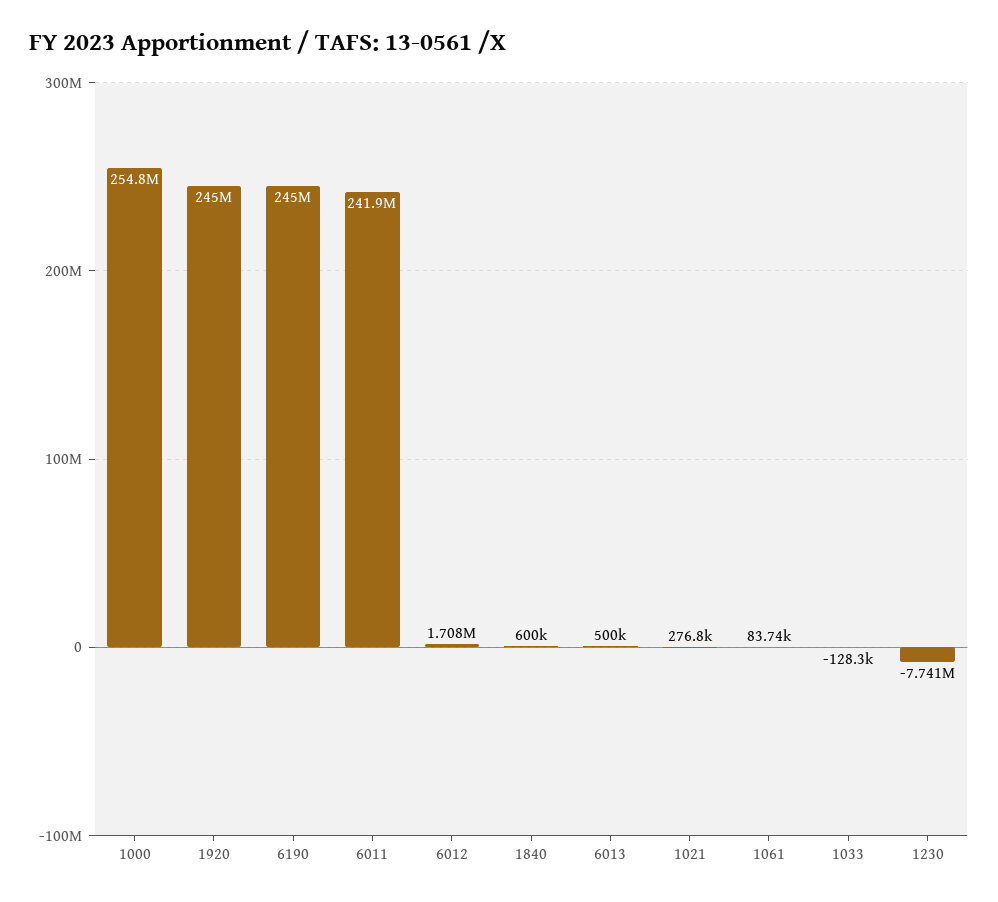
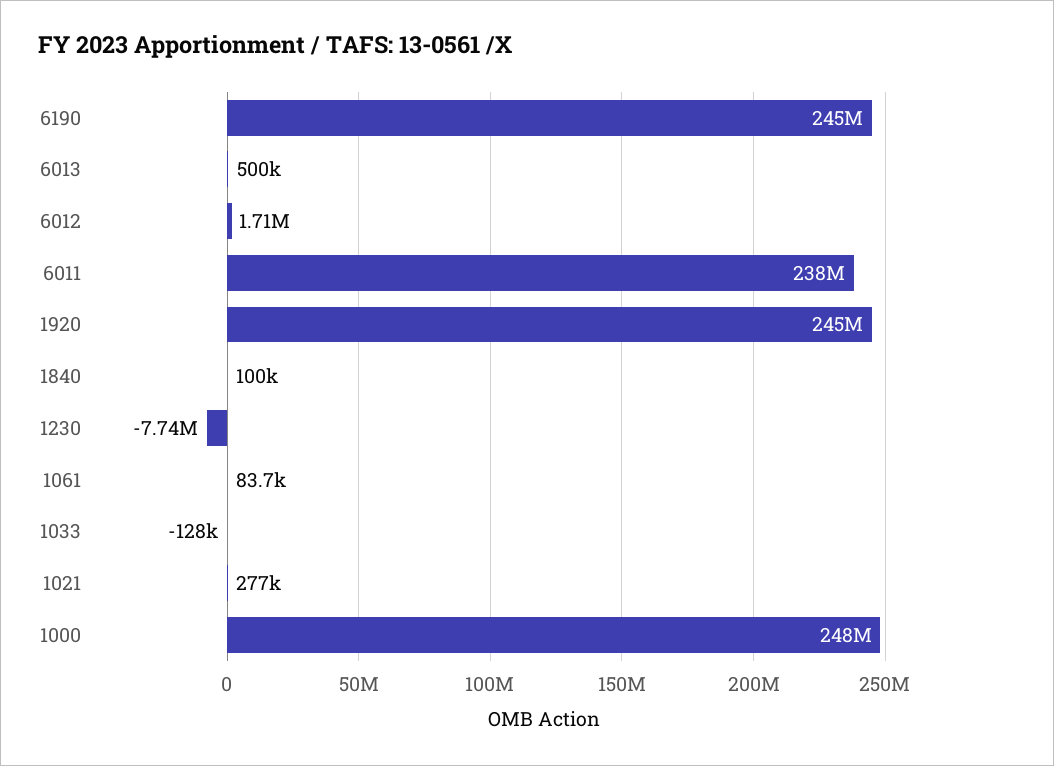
1000: 254800000 -> 248000000
6011: 241900000 -> 238000000
1840: 600000 -> 100000

